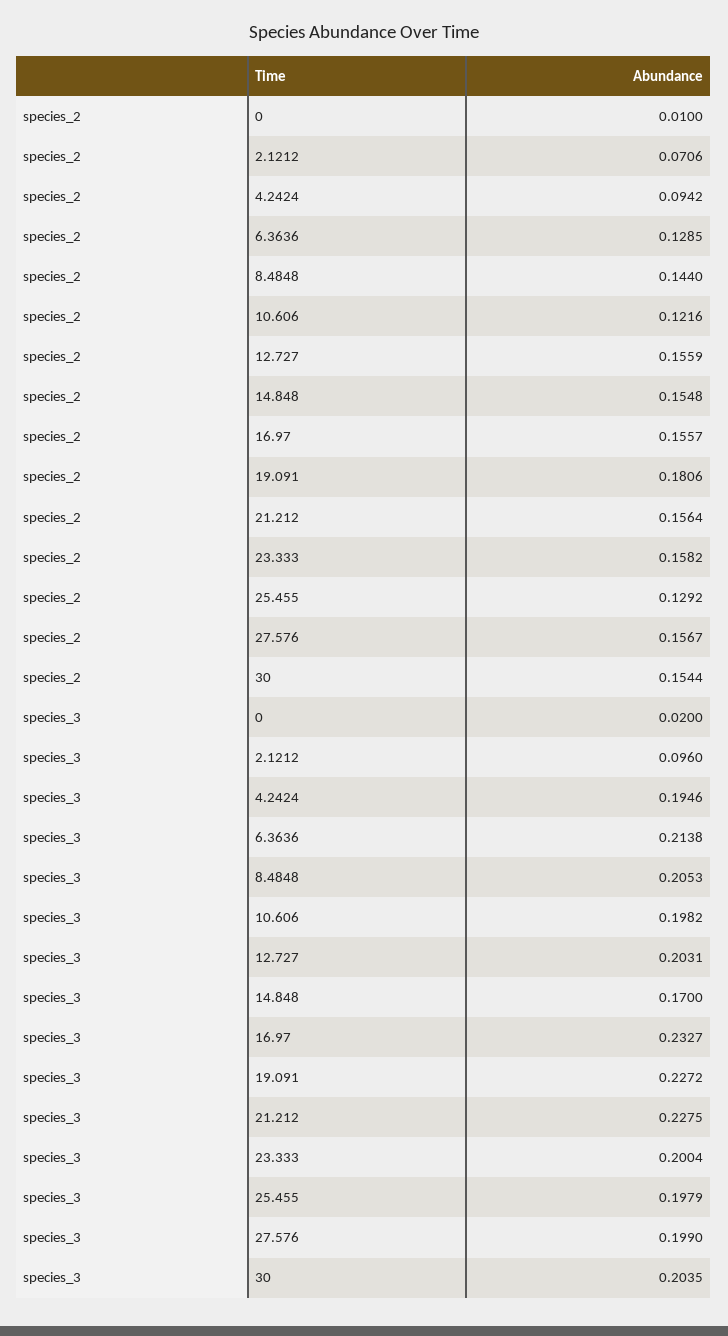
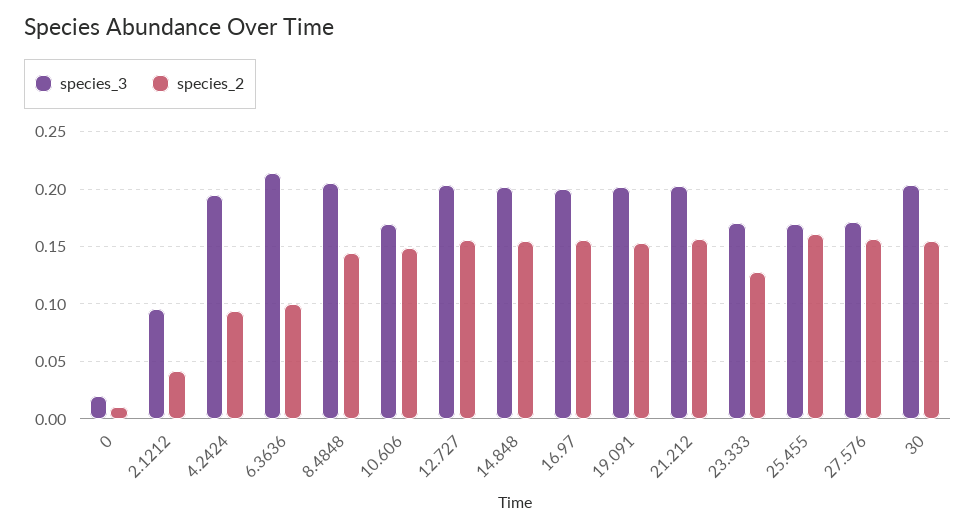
species_2, 2.1212: 0.0706 -> 0.04
species_2, 6.3636: 0.1285 -> 0.1
species_2, 10.606: 0.1216 -> 0.15
species_2, 19.091: 0.1806 -> 0.15
species_2, 23.333: 0.1582 -> 0.13
species_2, 25.455: 0.1292 -> 0.16
species_3, 10.606: 0.1982 -> 0.17
species_3, 14.848: 0.17 -> 0.2
species_3, 16.97: 0.2327 -> 0.2
species_3, 19.091: 0.2272 -> 0.2
species_3, 21.212: 0.2275 -> 0.2
species_3, 23.333: 0.2004 -> 0.17
species_3, 25.455: 0.1979 -> 0.17
species_3, 27.576: 0.199 -> 0.17

